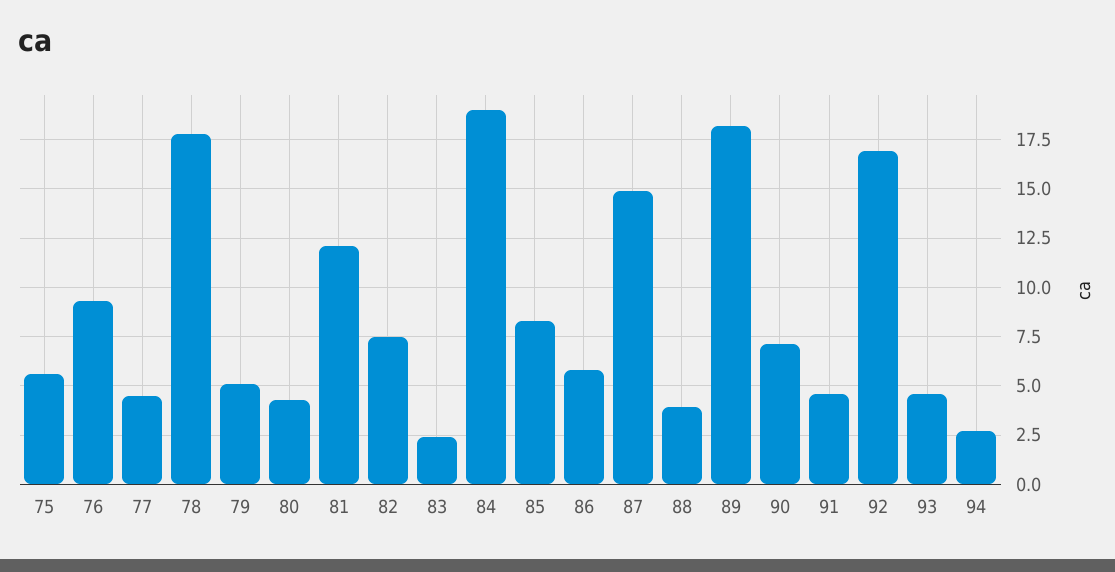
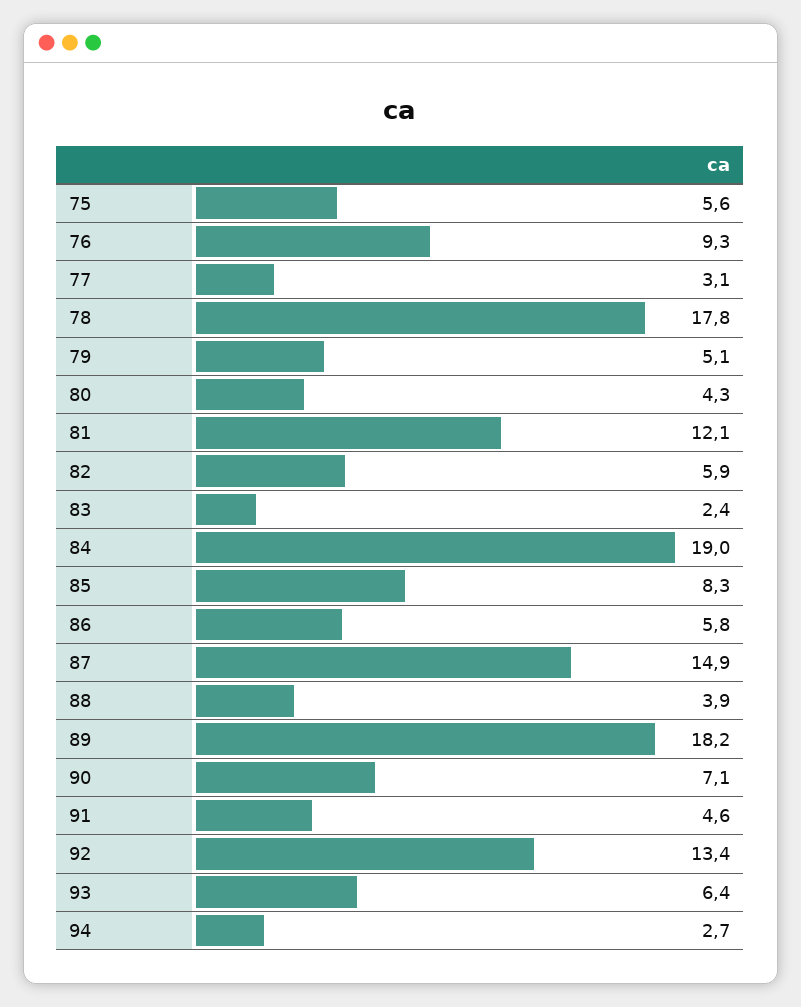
77: 4.5 -> 3.1
82: 7.5 -> 5.9
92: 17 -> 13.4
93: 4.5 -> 6.4

